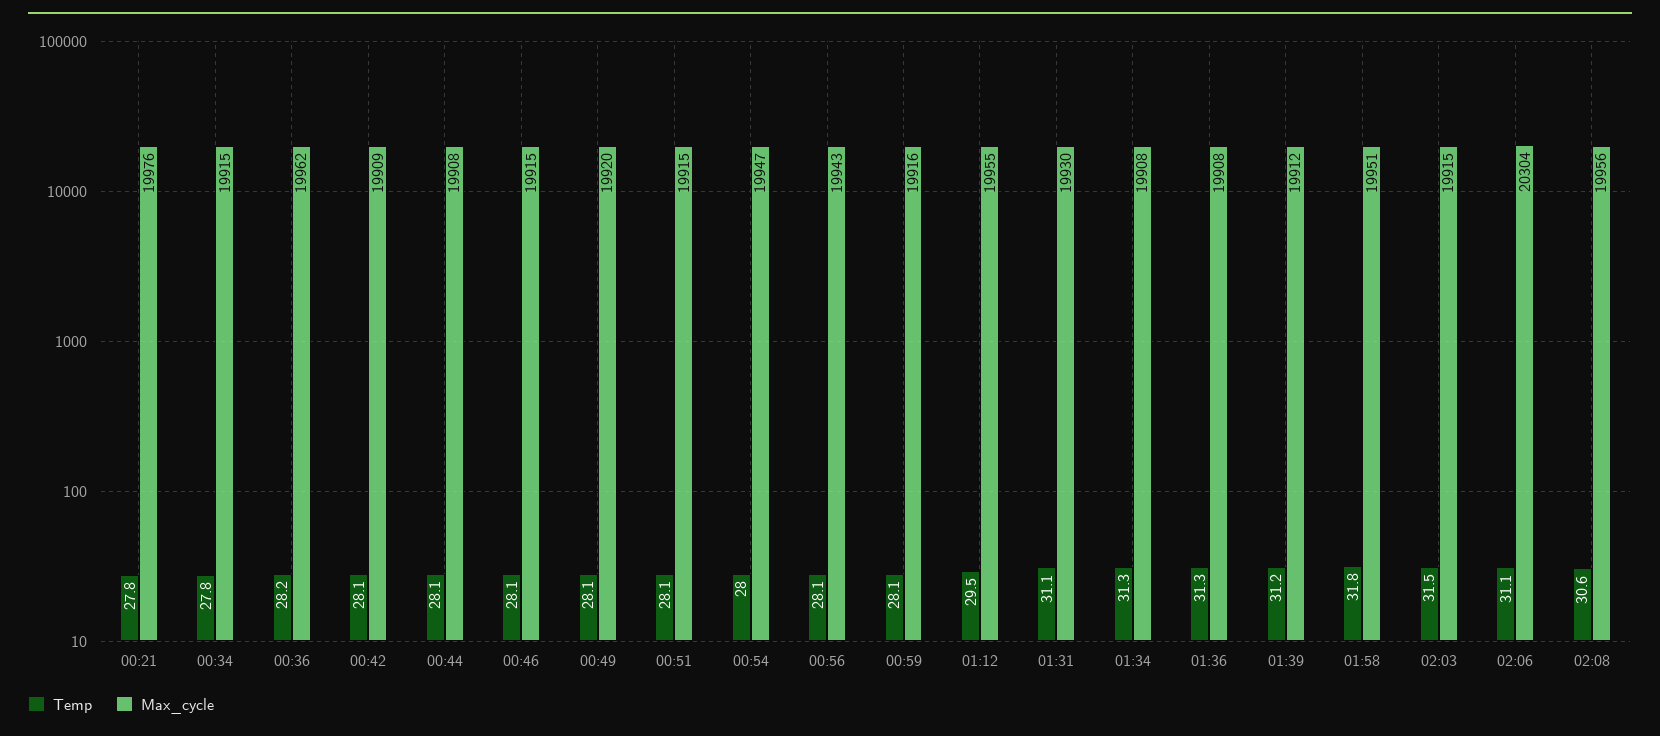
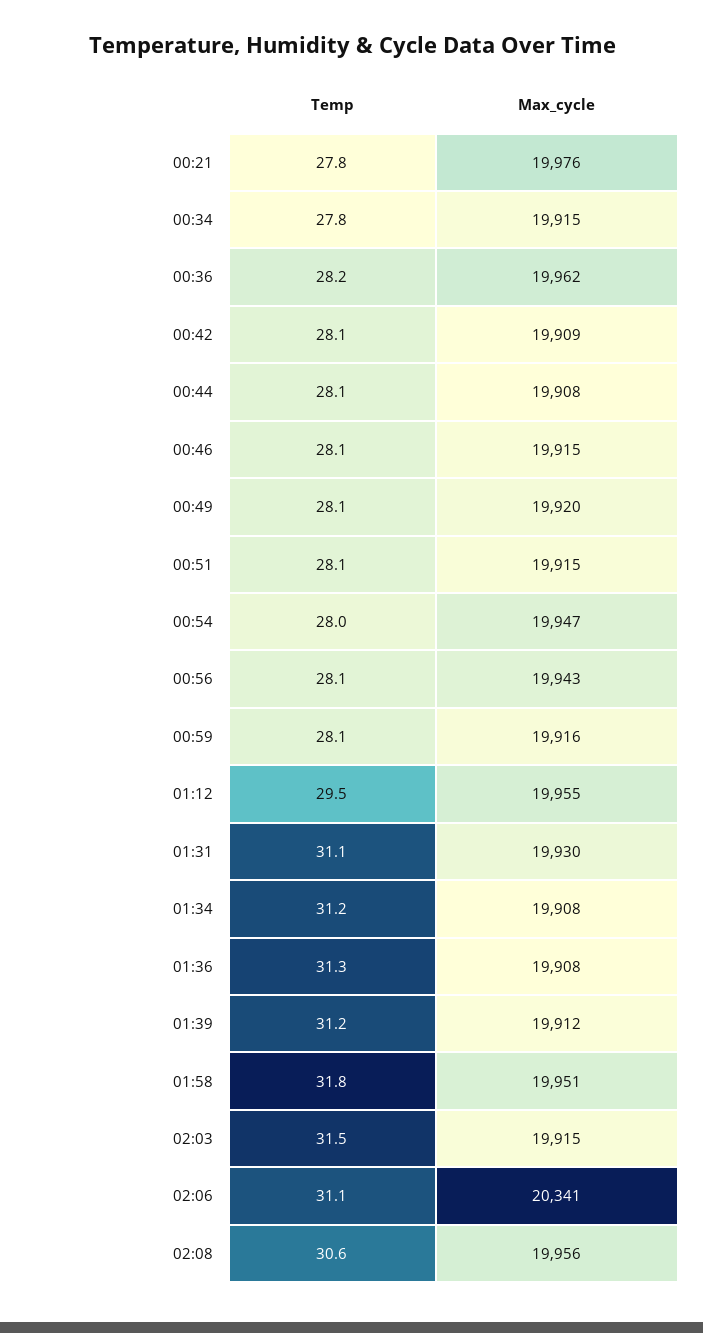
Temp, 01:34: 31.3 -> 31.2
Max_cycle, 02:06: 20304 -> 20341

